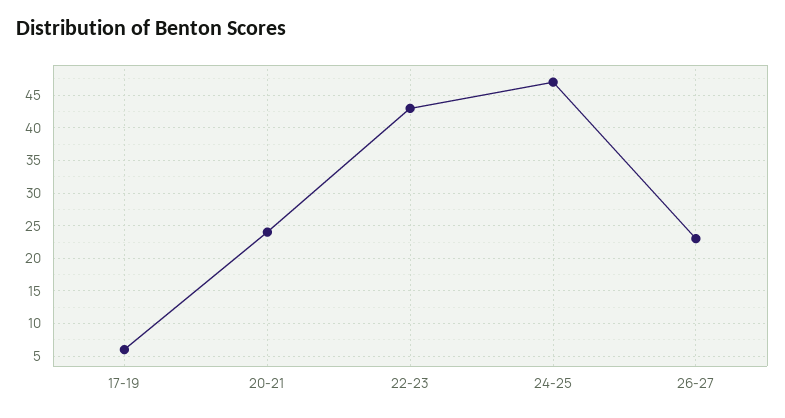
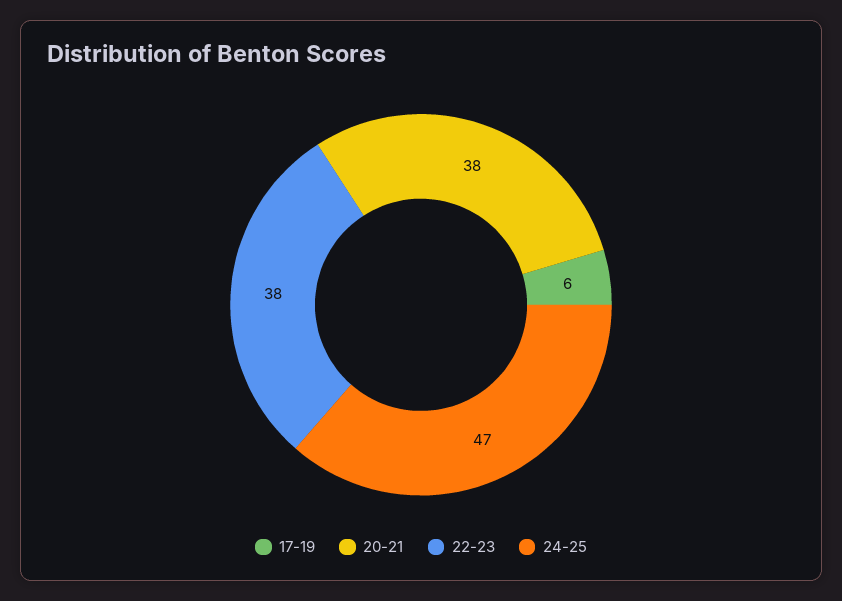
20-21: 24 -> 38
22-23: 43 -> 38
26-27: 23 -> none

